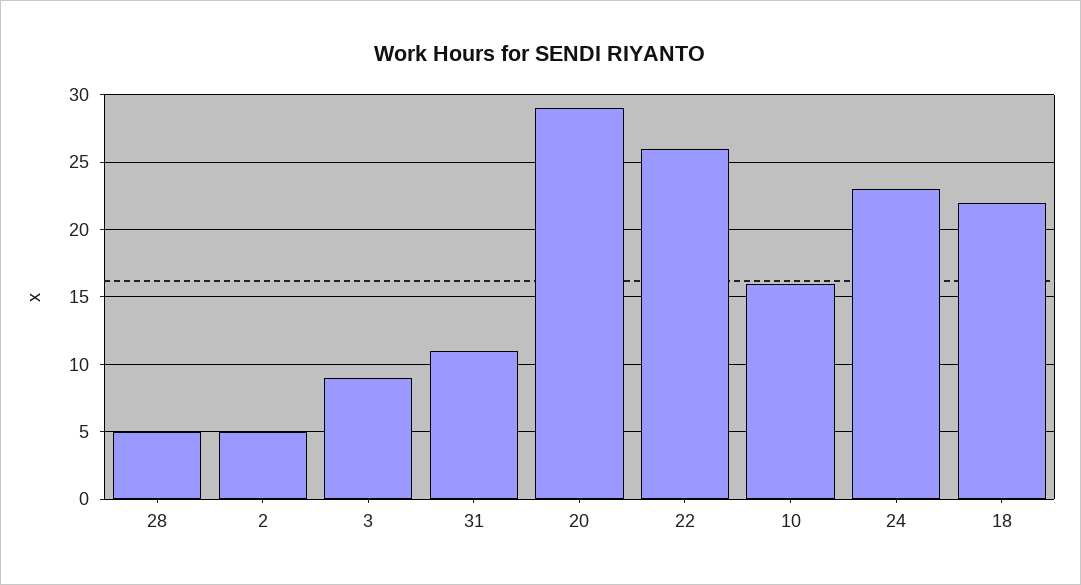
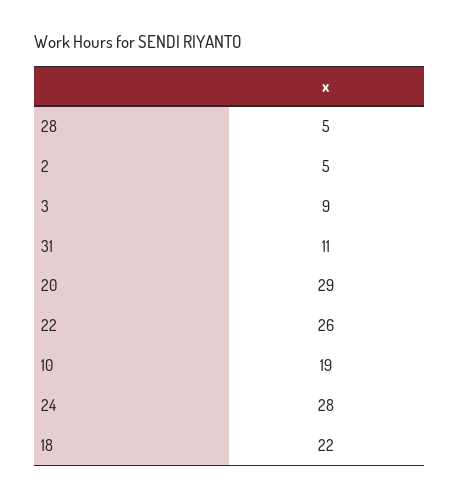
10: 16 -> 19
24: 23 -> 28

